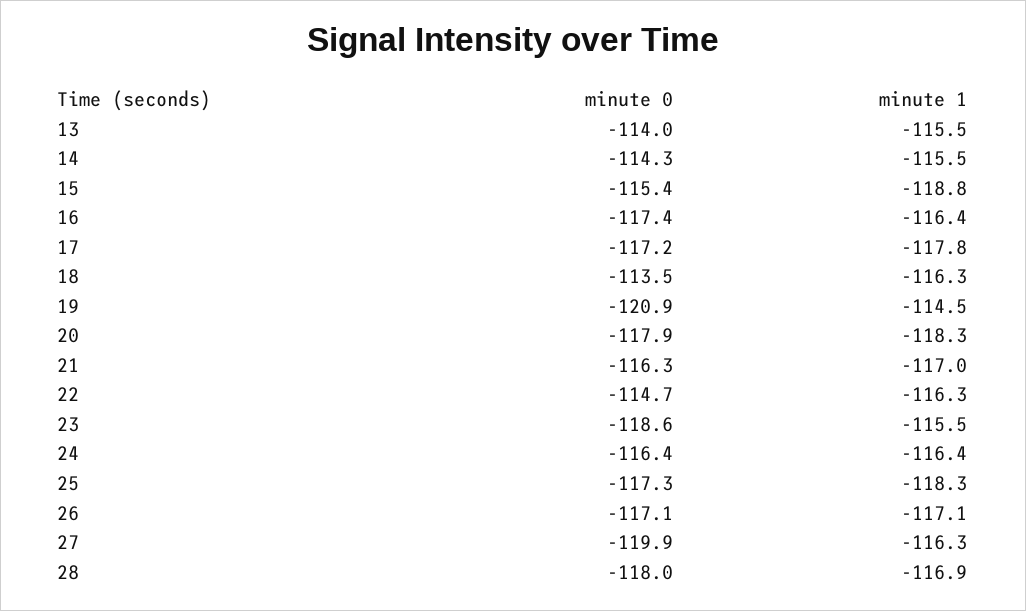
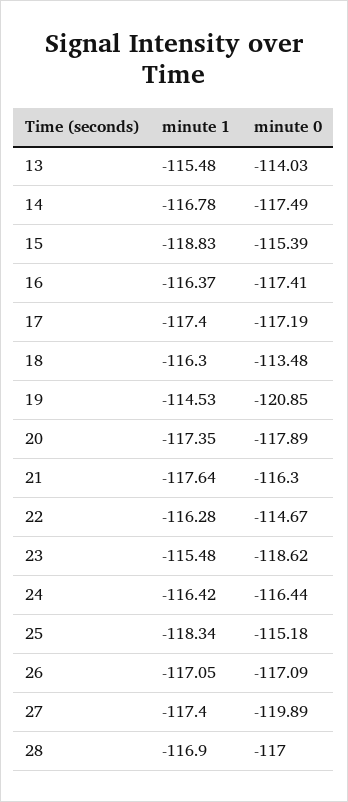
minute 0, 14: -114.3 -> -117.49
minute 1, 14: -115.5 -> -116.78
minute 1, 17: -117.8 -> -117.4
minute 1, 20: -118.3 -> -117.35
minute 1, 21: -117 -> -117.64
minute 0, 25: -117.3 -> -115.18
minute 1, 27: -116.3 -> -117.4
minute 0, 28: -118 -> -117

